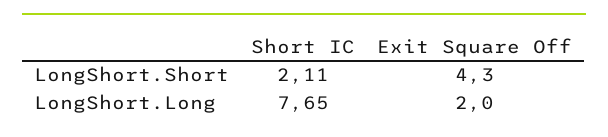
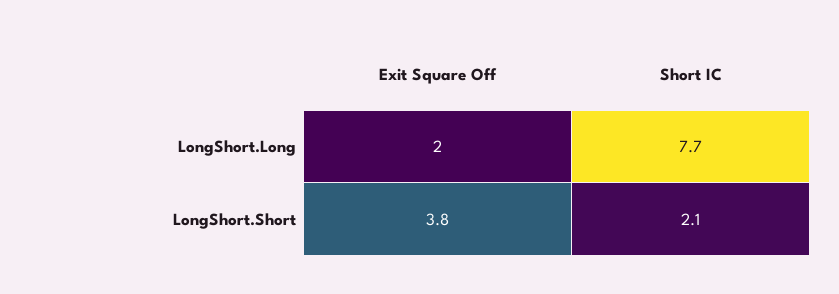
Exit Square Off, LongShort.Short: 4.3 -> 3.8

